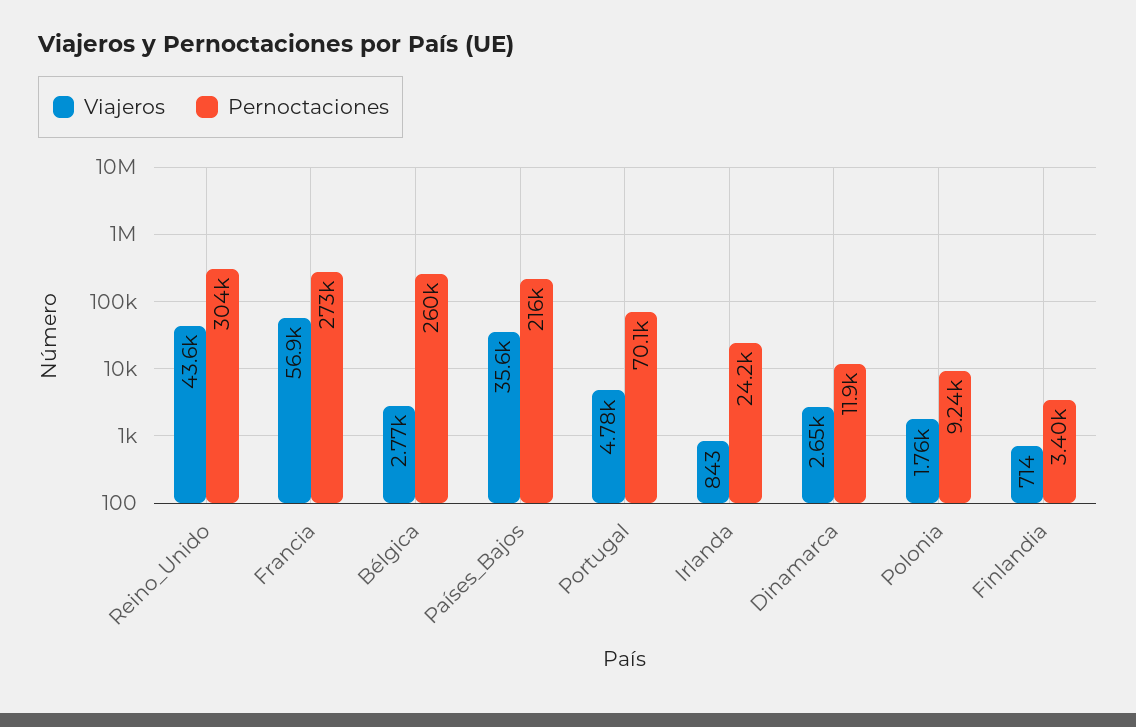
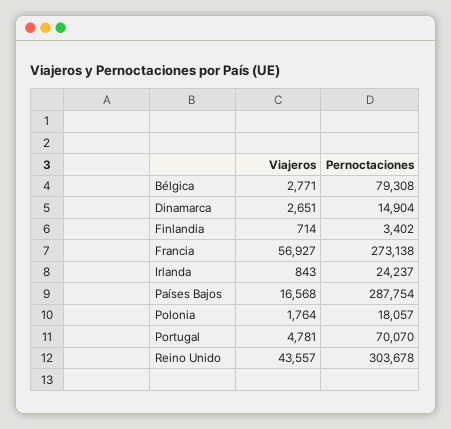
Pernoctaciones, Bélgica: 260000 -> 79308
Viajeros, Países_Bajos: 35600 -> 16568
Pernoctaciones, Países_Bajos: 216000 -> 287754
Pernoctaciones, Dinamarca: 11900 -> 14904
Pernoctaciones, Polonia: 9240 -> 18057

